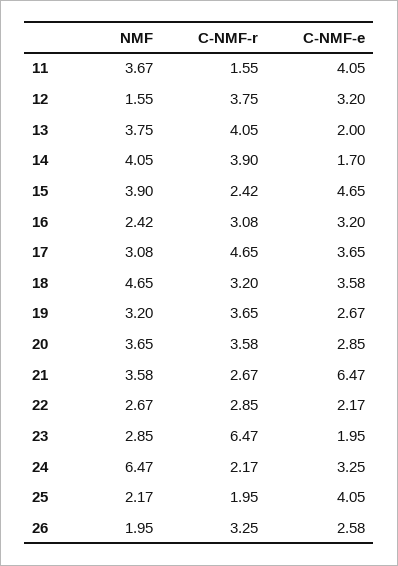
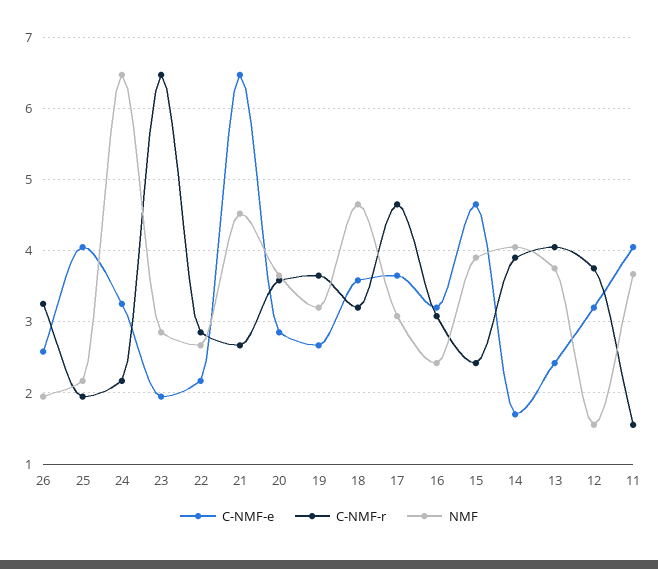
C-NMF-e, 13: 2 -> 2.4
NMF, 21: 3.58 -> 4.5

